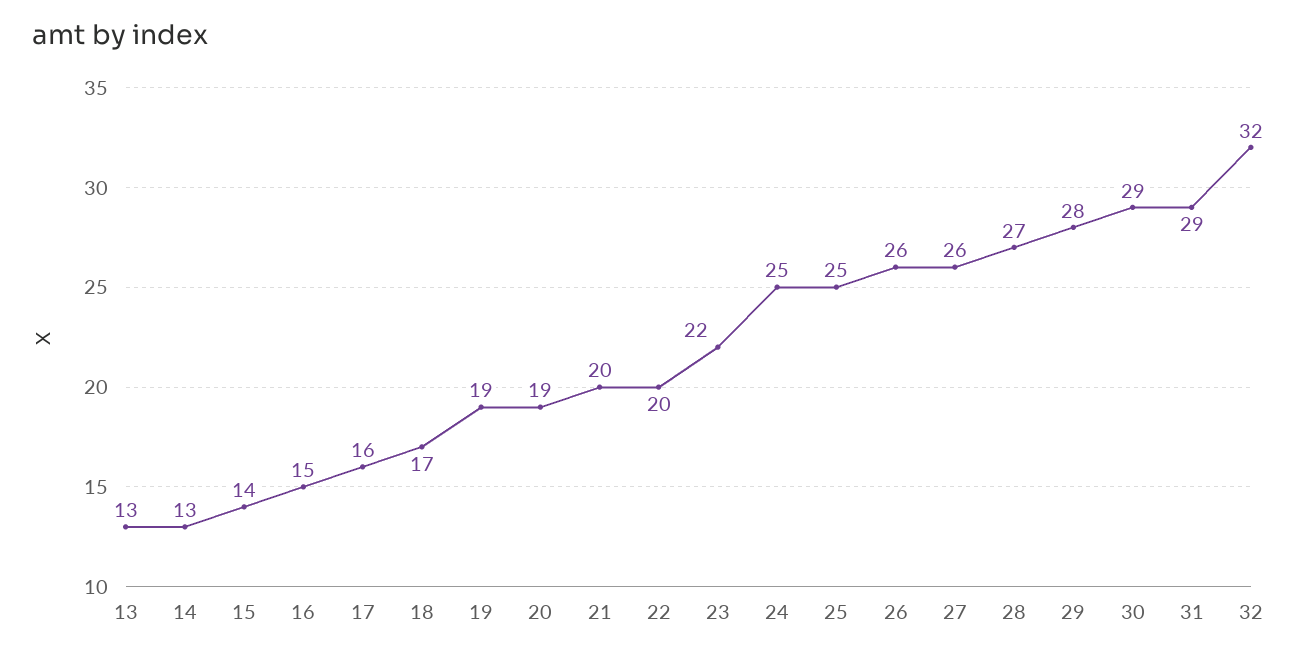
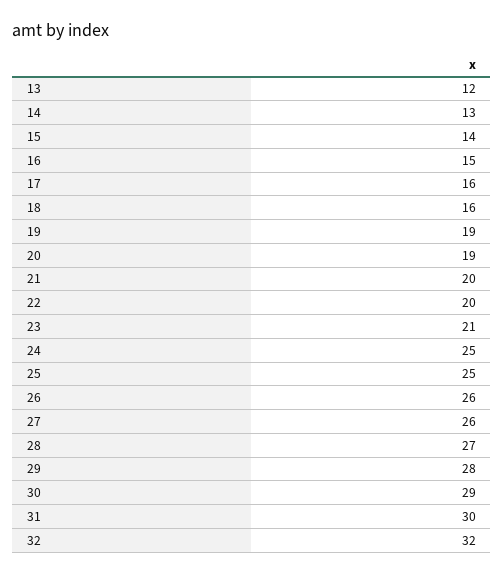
13: 13 -> 12
18: 17 -> 16
23: 22 -> 21
31: 29 -> 30

